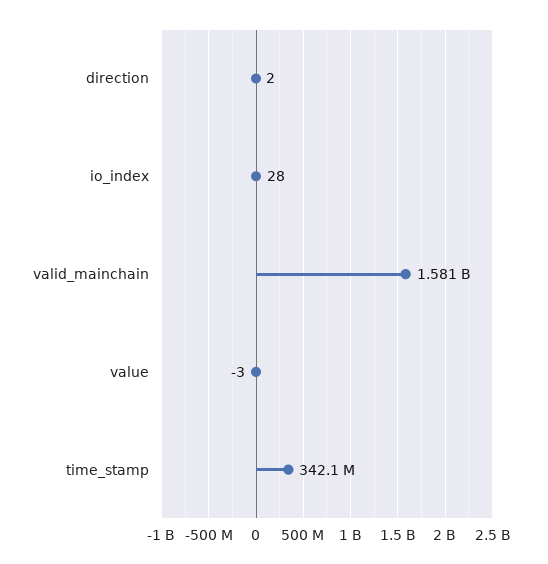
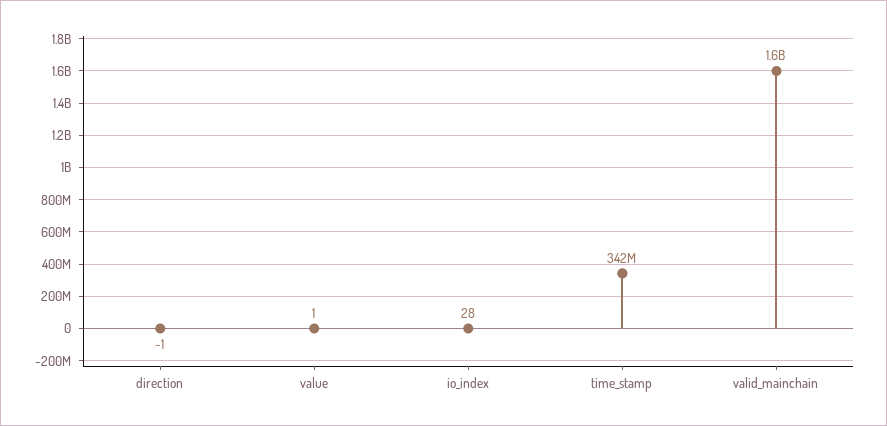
direction: 2 -> -1
value: -3 -> 1

